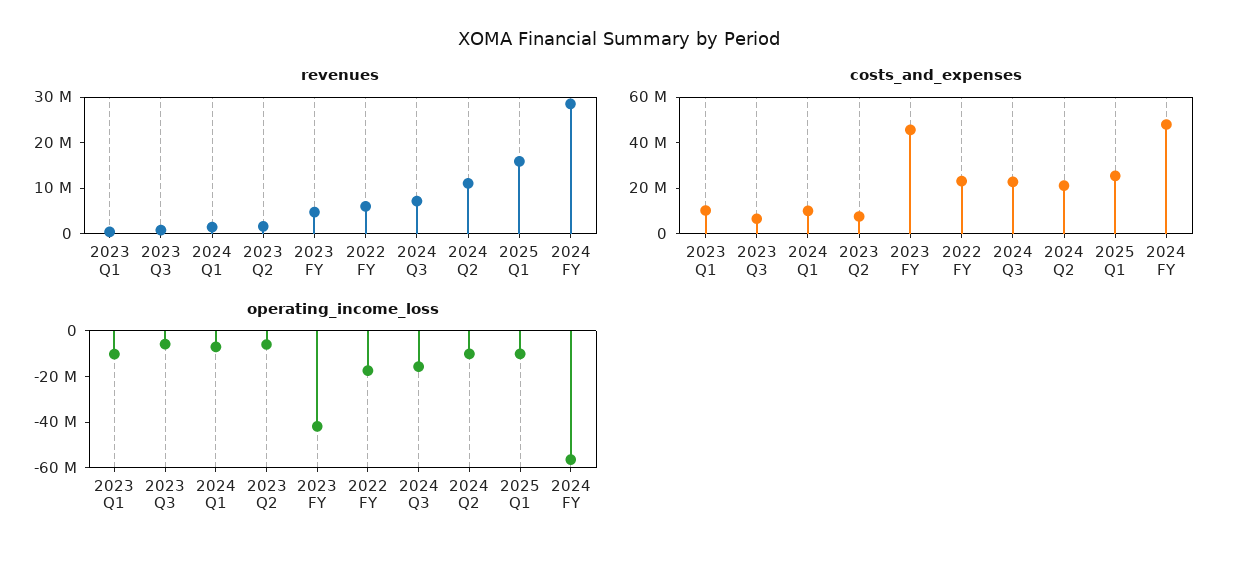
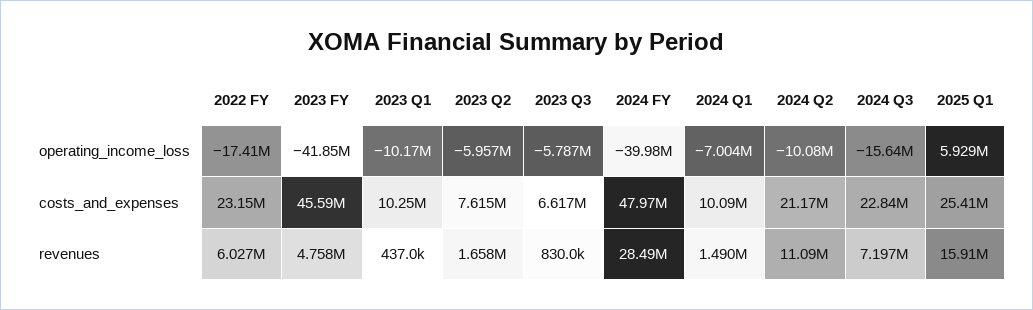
operating_income_loss, 2025 Q1: -10000000 -> 5929000
operating_income_loss, 2024 FY: -55000000 -> -39980000

